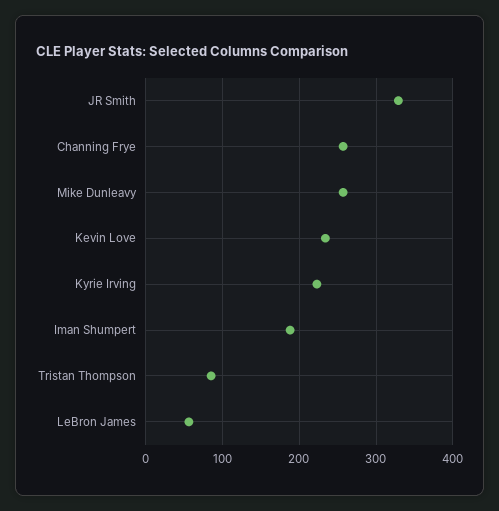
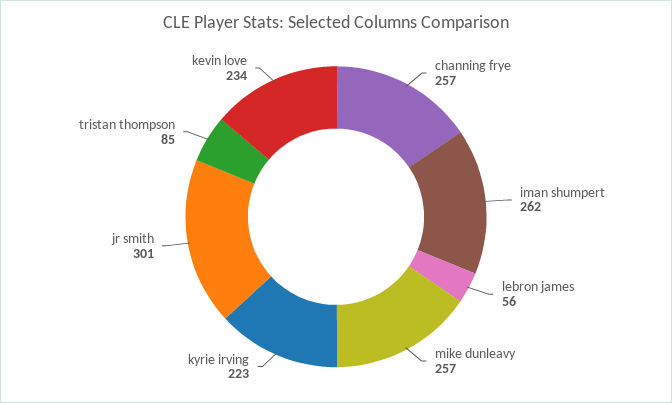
JR Smith: 330 -> 301
Iman Shumpert: 190 -> 262

